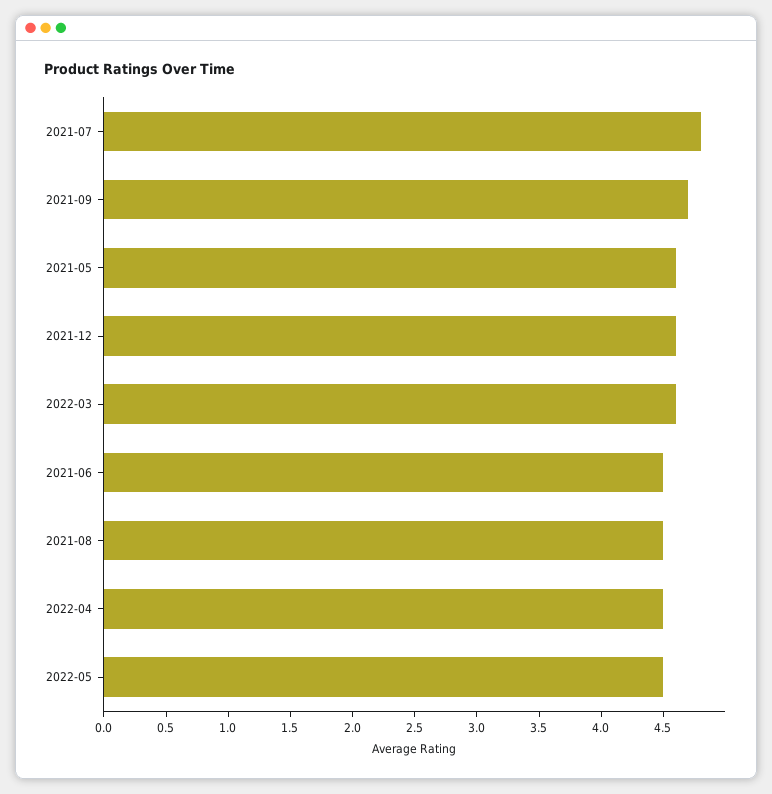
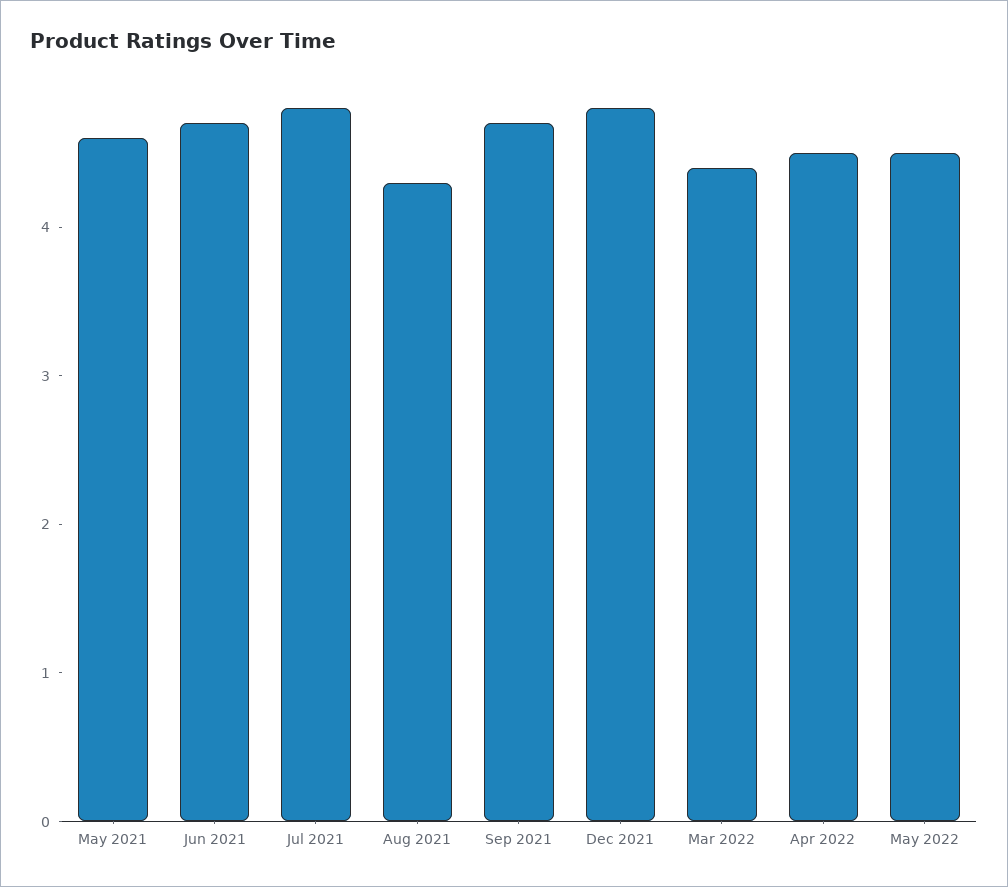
2021-12: 4.6 -> 4.8
2022-03: 4.6 -> 4.4
2021-06: 4.5 -> 4.7
2021-08: 4.5 -> 4.3

